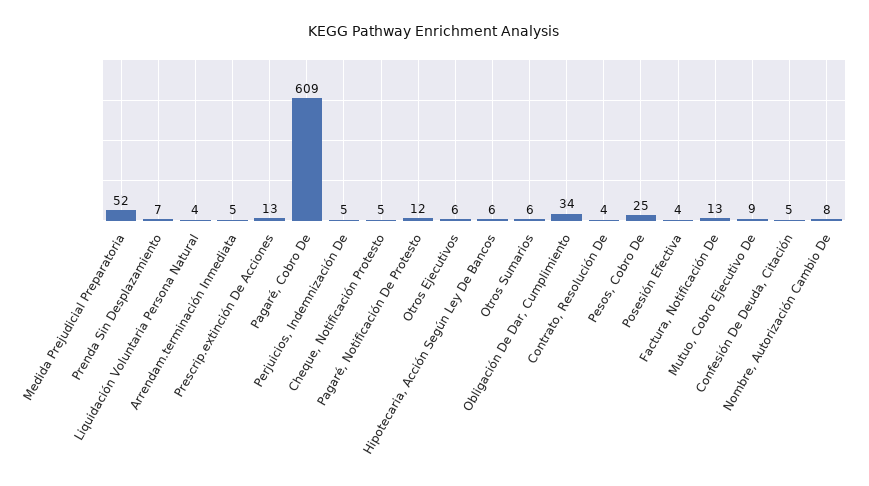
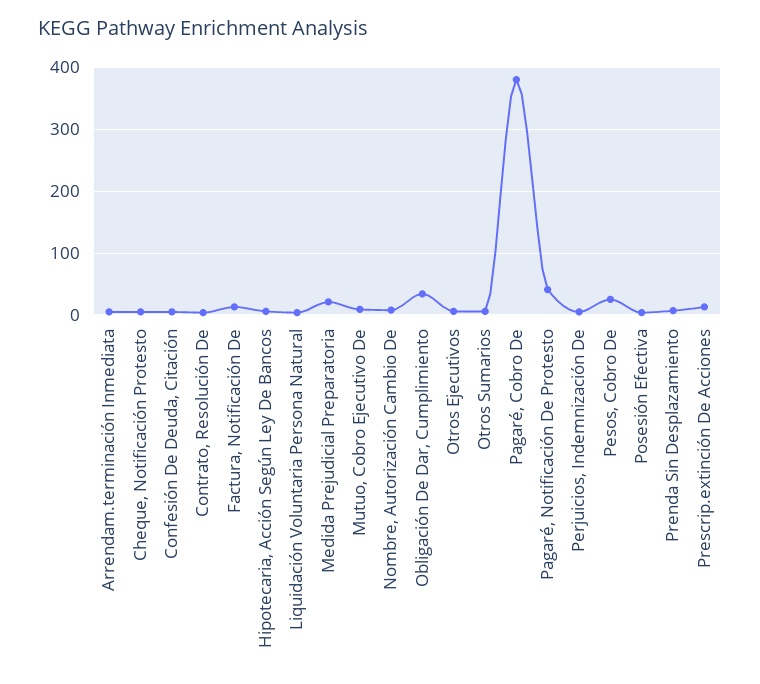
Medida Prejudicial Preparatoria: 52 -> 20
Pagaré, Cobro De: 609 -> 380
Pagaré, Notificación De Protesto: 12 -> 40

